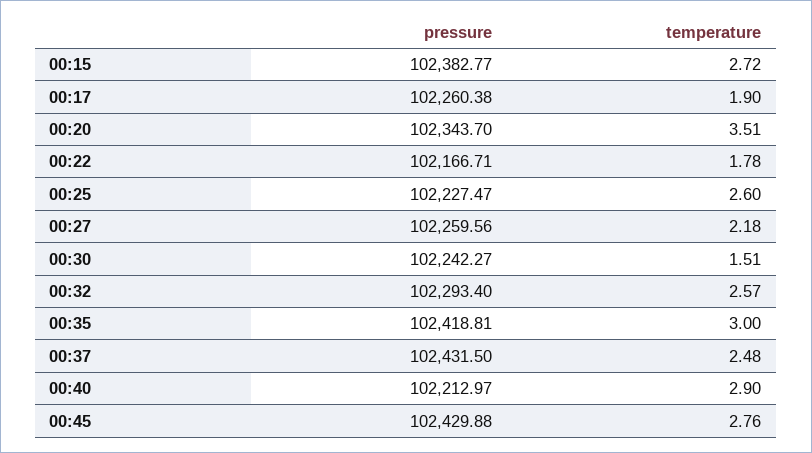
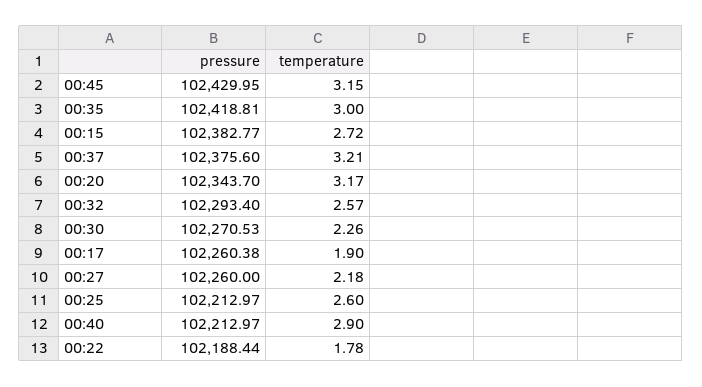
temperature, 00:20: 3.51 -> 3.17
pressure, 00:22: 102166.71 -> 102188.44
pressure, 00:25: 102227.47 -> 102212.97
pressure, 00:27: 102259.56 -> 102260
pressure, 00:30: 102242.27 -> 102270.53
temperature, 00:30: 1.51 -> 2.26
pressure, 00:37: 102431.5 -> 102375.6
temperature, 00:37: 2.48 -> 3.21
pressure, 00:45: 102429.88 -> 102429.95
temperature, 00:45: 2.76 -> 3.15

